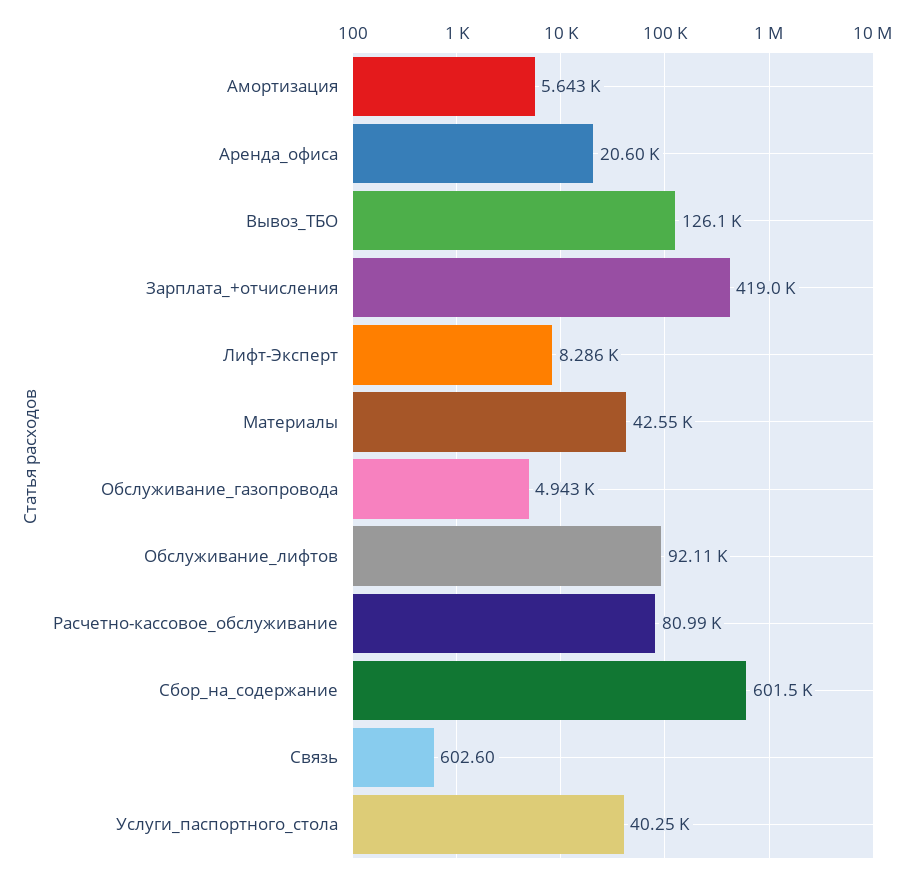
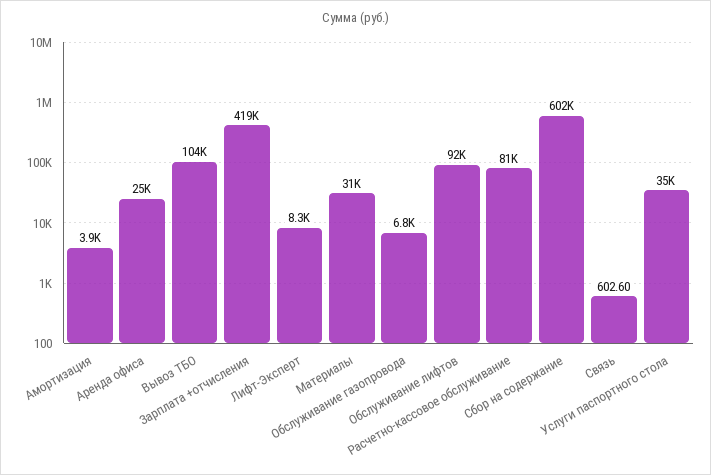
Амортизация: 5643 -> 3900
Аренда_офиса: 20600 -> 25000
Вывоз_ТБО: 126100 -> 104000
Материалы: 42550 -> 31000
Обслуживание_газопровода: 4943 -> 6800
Услуги_паспортного_стола: 40250 -> 35000

